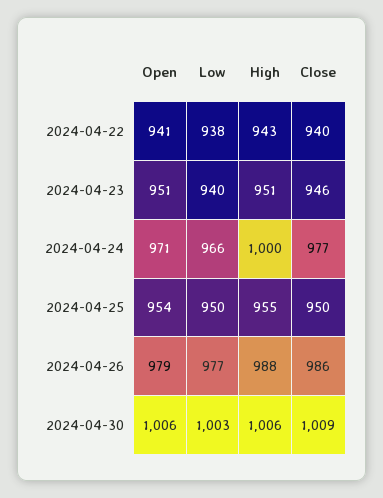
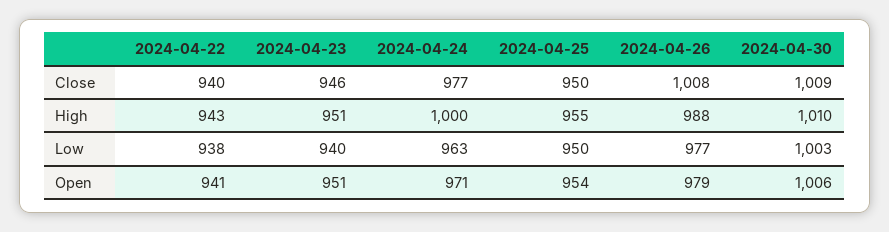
Low, 2024-04-24: 966 -> 963
Close, 2024-04-26: 986 -> 1008
High, 2024-04-30: 1006 -> 1010

